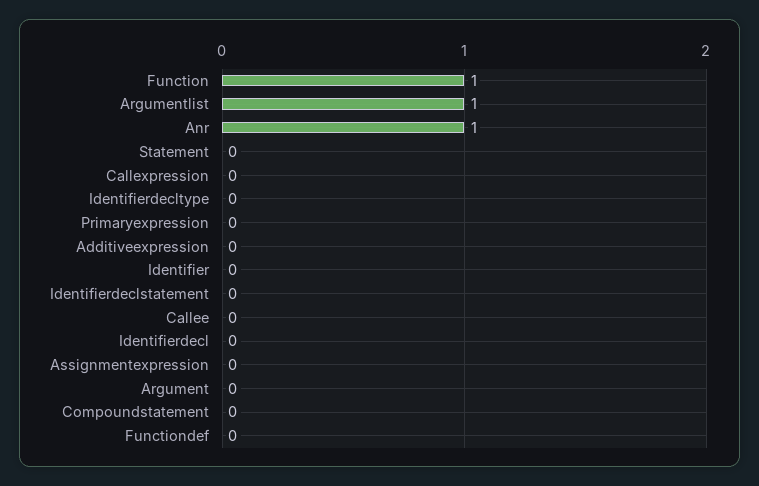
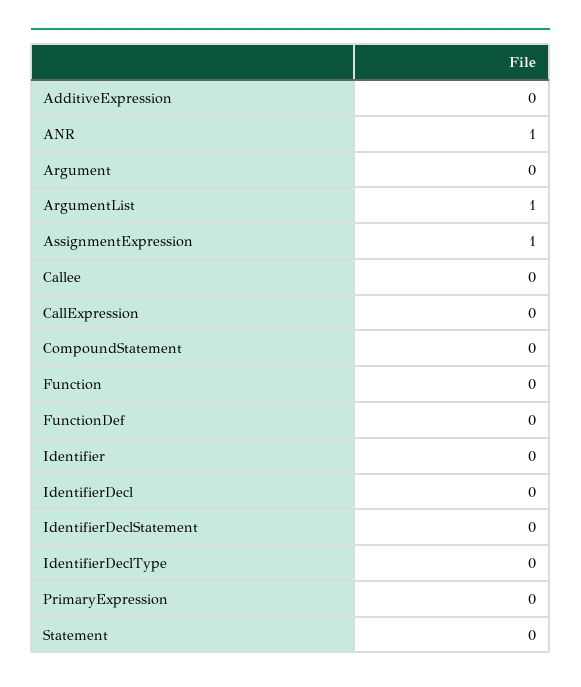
Function: 1 -> 0
Assignmentexpression: 0 -> 1

